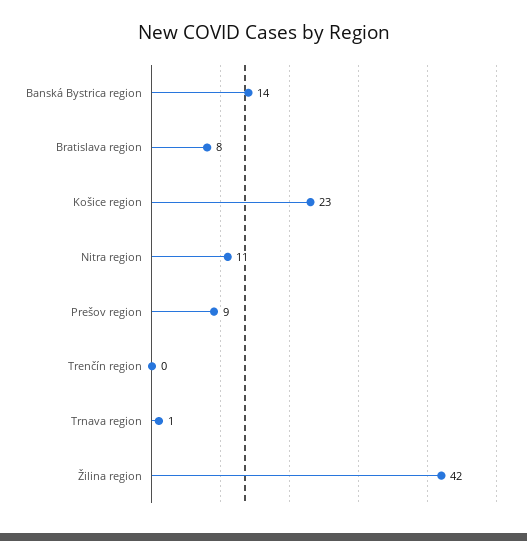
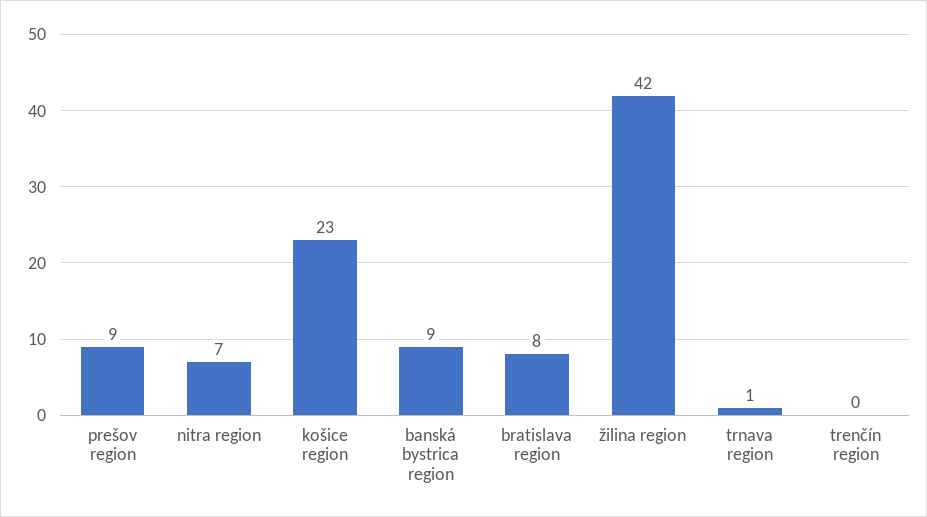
Banská Bystrica region: 14 -> 9
Nitra region: 11 -> 7

